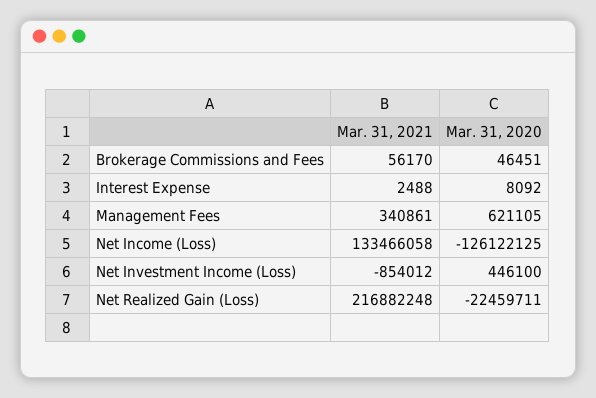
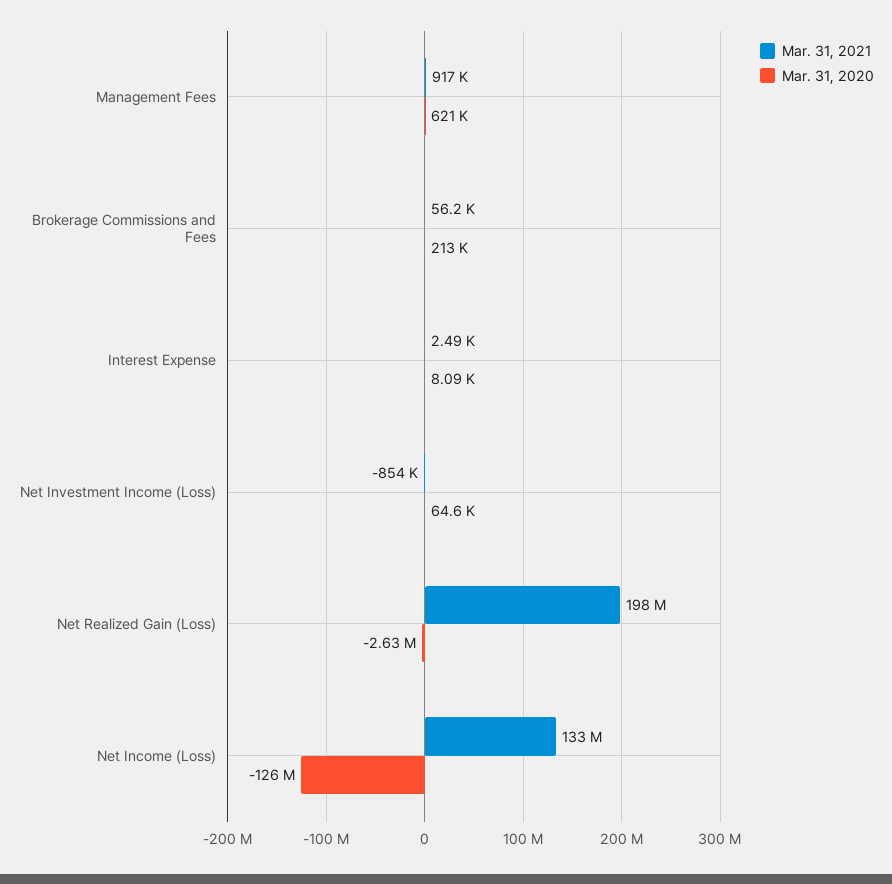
Mar. 31, 2020, Brokerage Commissions and Fees: 46451 -> 213000
Mar. 31, 2021, Management Fees: 340861 -> 917000
Mar. 31, 2020, Net Investment Income (Loss): 446100 -> 64600
Mar. 31, 2021, Net Realized Gain (Loss): 216882248 -> 198000000
Mar. 31, 2020, Net Realized Gain (Loss): -22459711 -> -2630000

